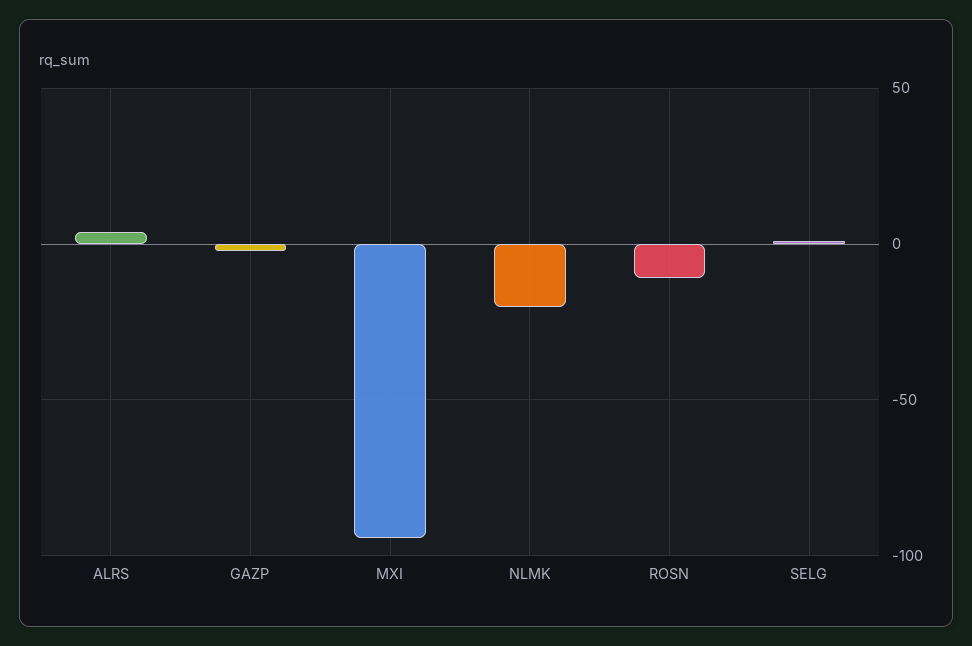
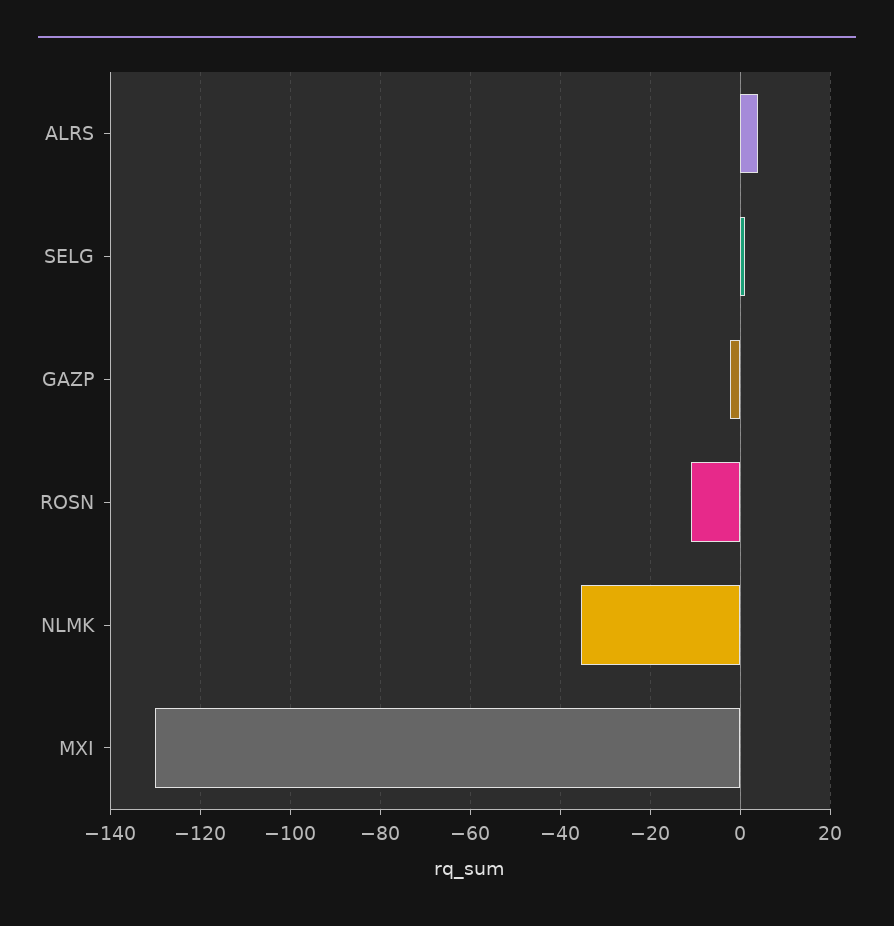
MXI: -95 -> -130
NLMK: -20 -> -36

